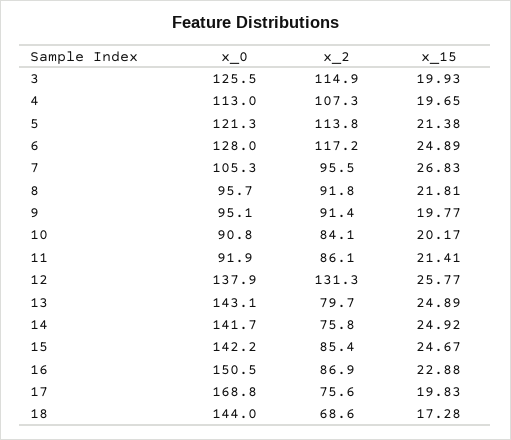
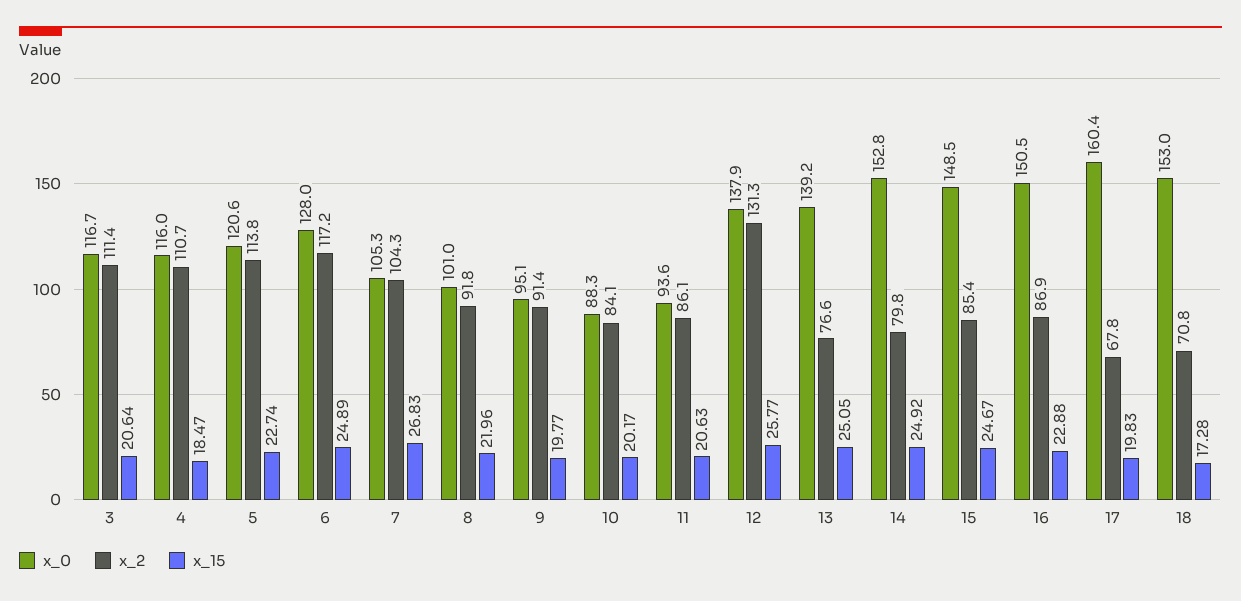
x_0, 3: 125.5 -> 116.7
x_2, 3: 114.9 -> 111.4
x_15, 3: 19.93 -> 20.64
x_0, 4: 113 -> 116
x_2, 4: 107.3 -> 110.7
x_15, 4: 19.65 -> 18.47
x_0, 5: 121.3 -> 120.6
x_15, 5: 21.38 -> 22.74
x_2, 7: 95.5 -> 104.3
x_0, 8: 95.7 -> 101
x_15, 8: 21.81 -> 21.96
x_0, 10: 90.8 -> 88.3
x_0, 11: 91.9 -> 93.6
x_15, 11: 21.41 -> 20.63
x_0, 13: 143.1 -> 139.2
x_2, 13: 79.7 -> 76.6
x_15, 13: 24.89 -> 25.05
x_0, 14: 141.7 -> 152.8
x_2, 14: 75.8 -> 79.8
x_0, 15: 142.2 -> 148.5
x_0, 17: 168.8 -> 160.4
x_2, 17: 75.6 -> 67.8
x_0, 18: 144 -> 153
x_2, 18: 68.6 -> 70.8

